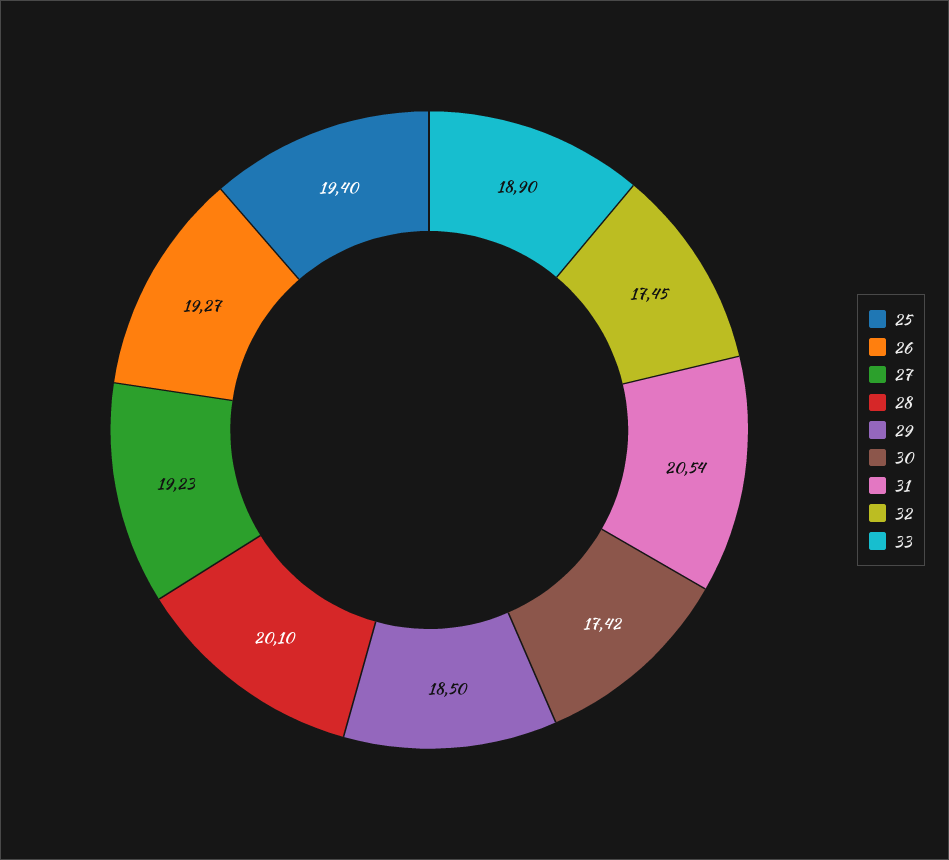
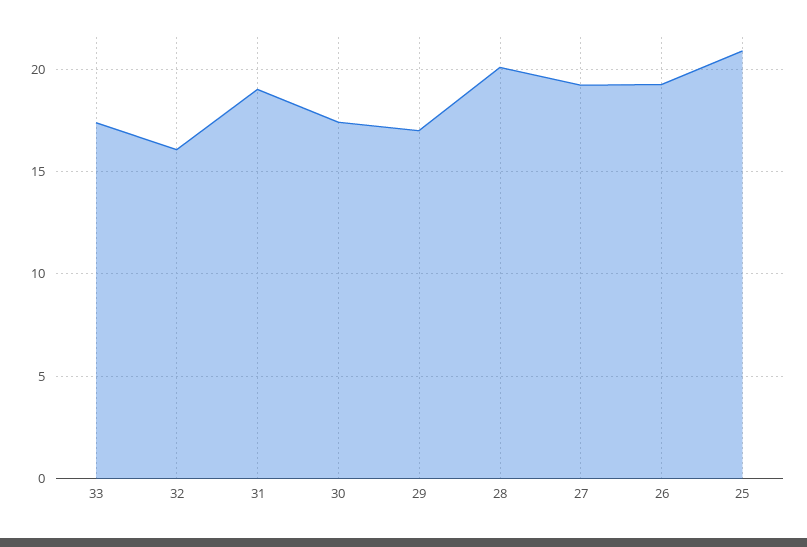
25: 19.4 -> 21
29: 18.5 -> 17
31: 20.54 -> 19
32: 17.45 -> 16
33: 18.9 -> 17.5

